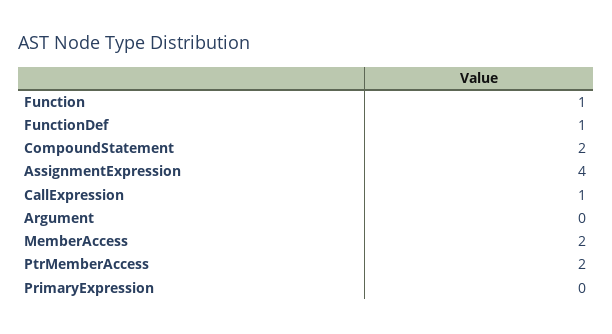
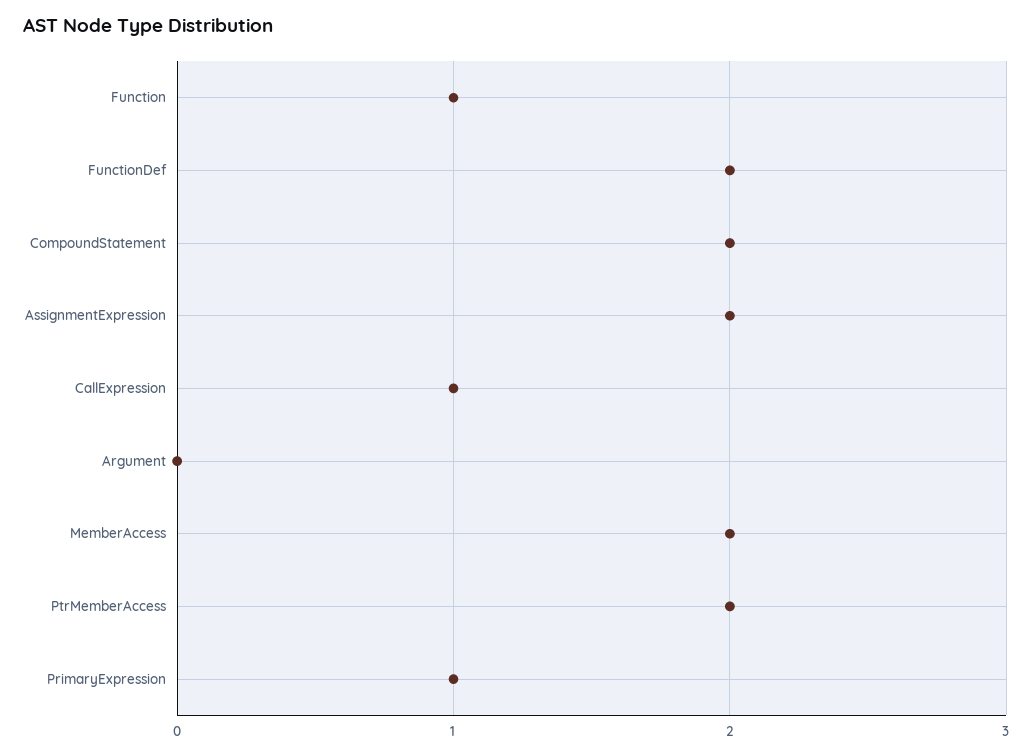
FunctionDef: 1 -> 2
AssignmentExpression: 4 -> 2
PrimaryExpression: 0 -> 1

